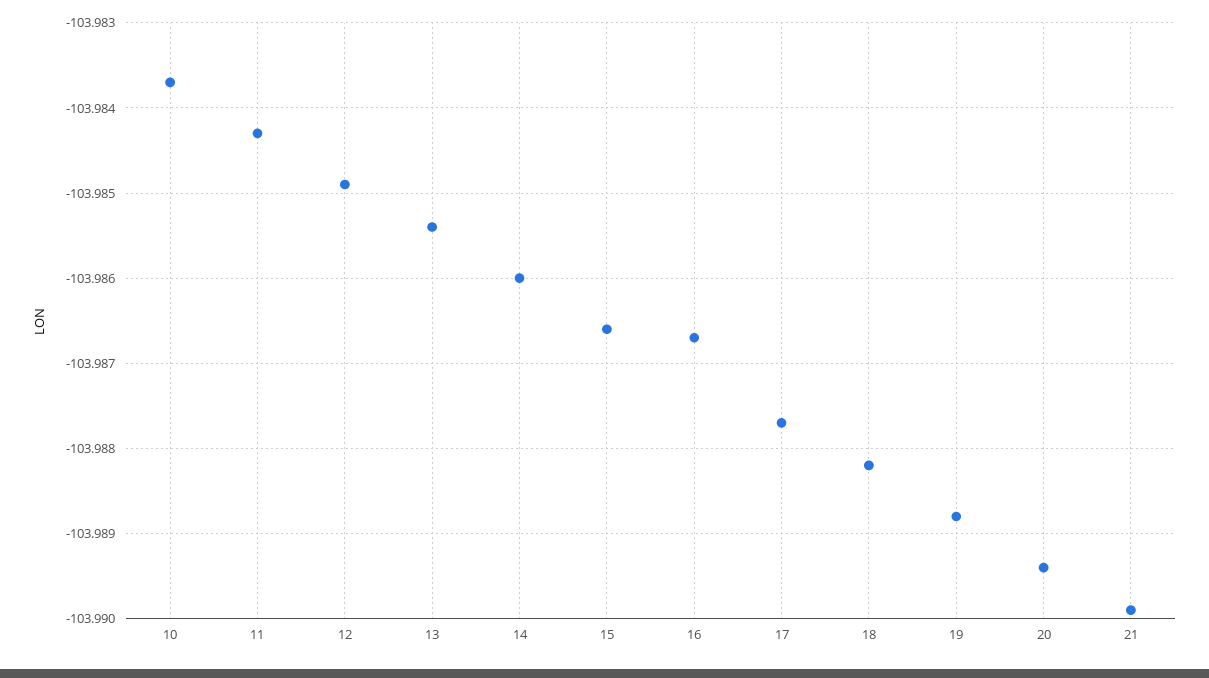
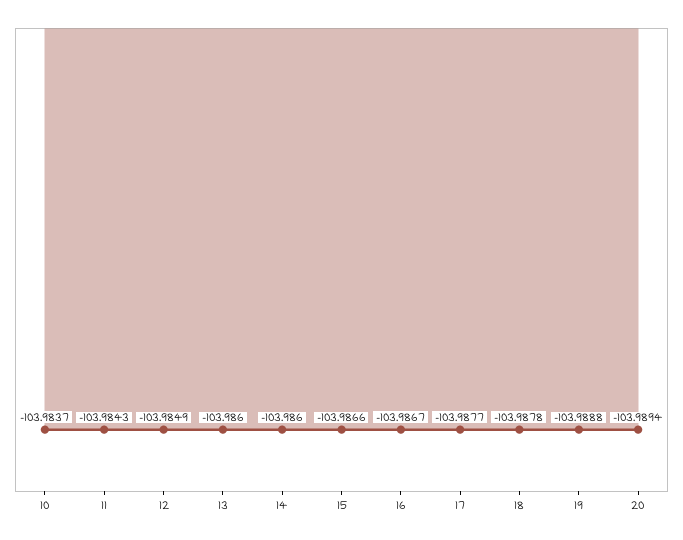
13: -103.9854 -> -103.986
18: -103.9882 -> -103.9878
21: -103.9899 -> none

